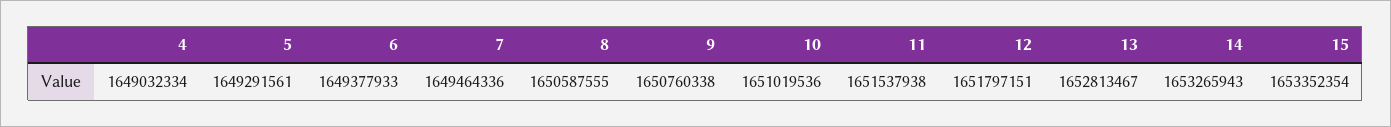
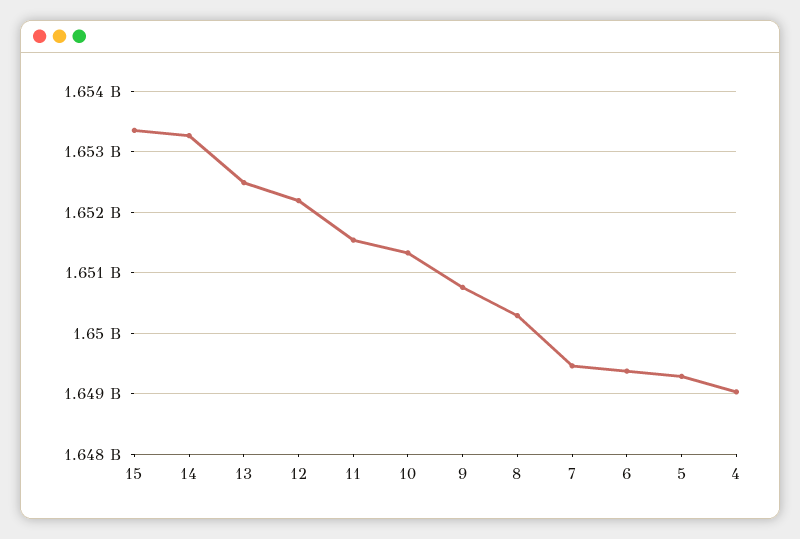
8: 1650587555 -> 1650300000
10: 1651019536 -> 1651300000
12: 1651797151 -> 1652200000
13: 1652813467 -> 1652500000

